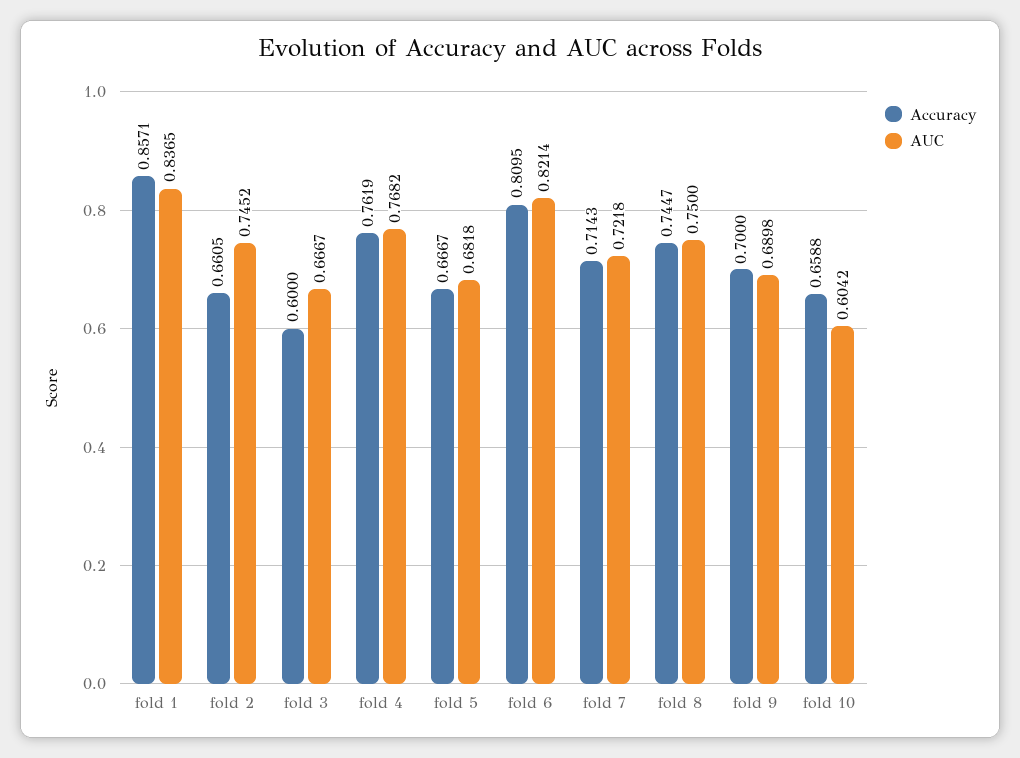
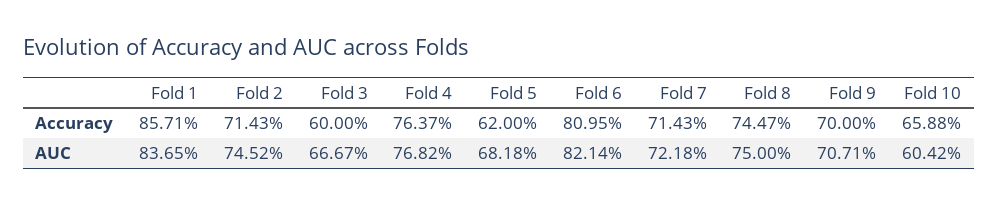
Accuracy, fold 2: 0.6605 -> 0.7143
Accuracy, fold 4: 0.7619 -> 0.7637
Accuracy, fold 5: 0.6667 -> 0.62
AUC, fold 9: 0.6898 -> 0.7071

